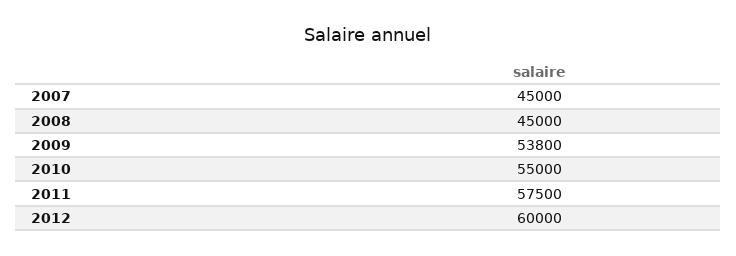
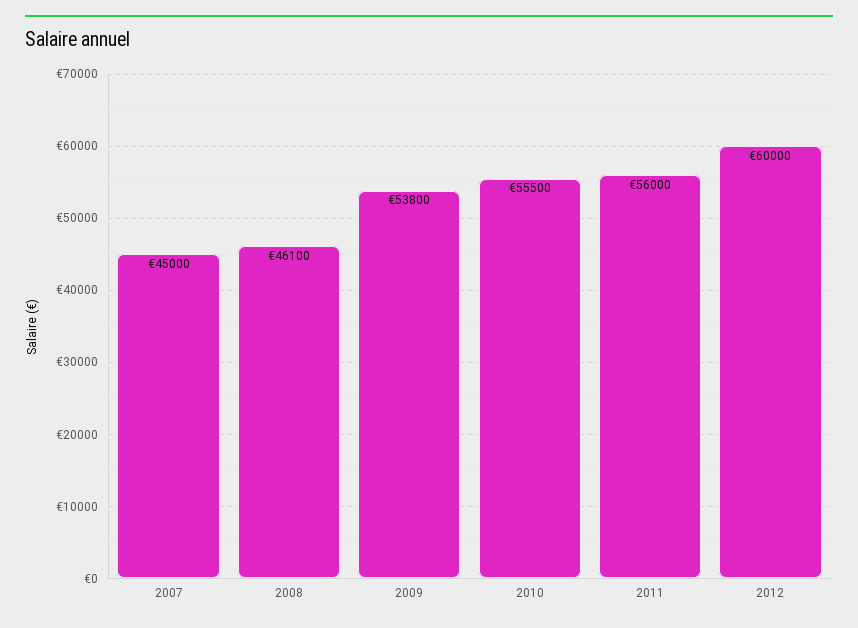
2008: 45000 -> 46100
2010: 55000 -> 55500
2011: 57500 -> 56000

